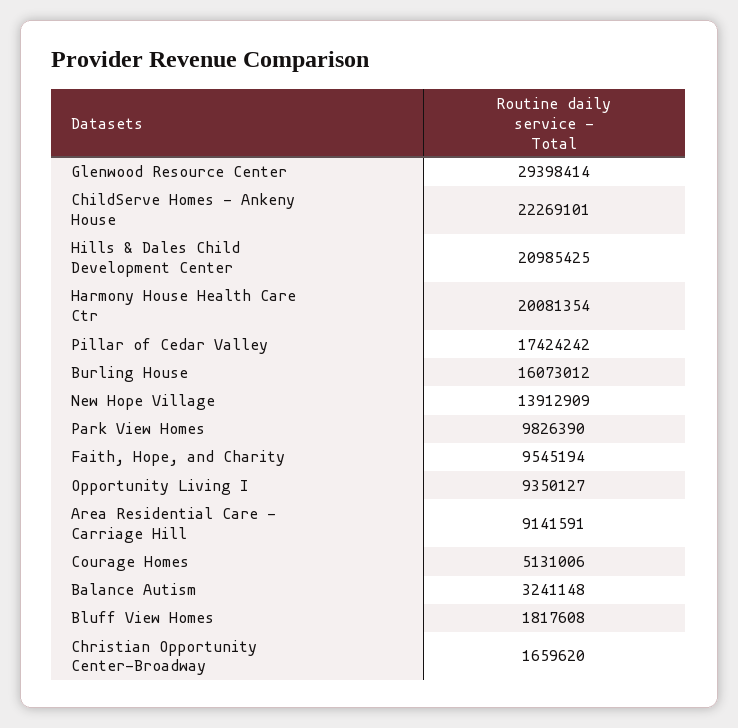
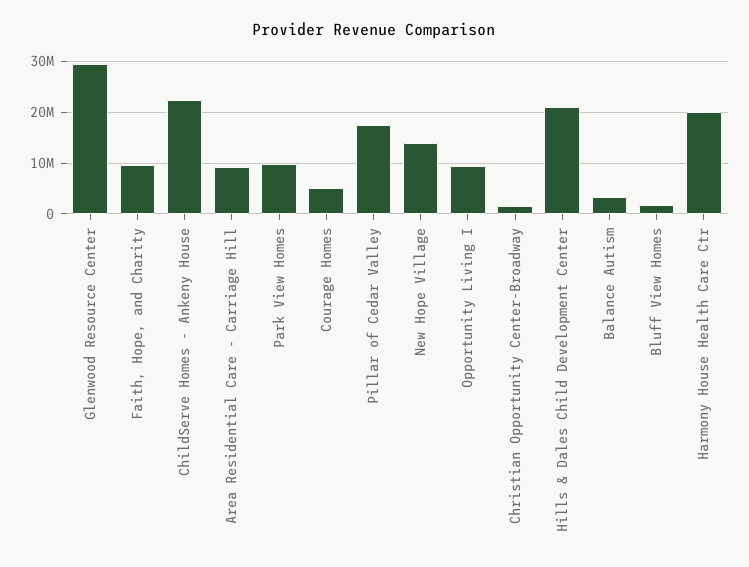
Burling House: 16073012 -> none

